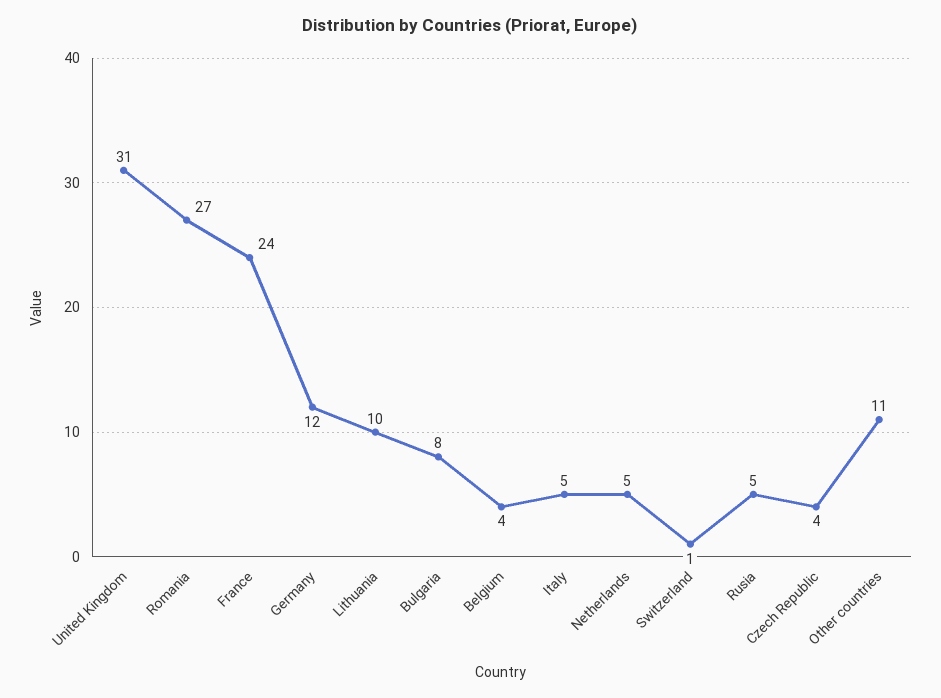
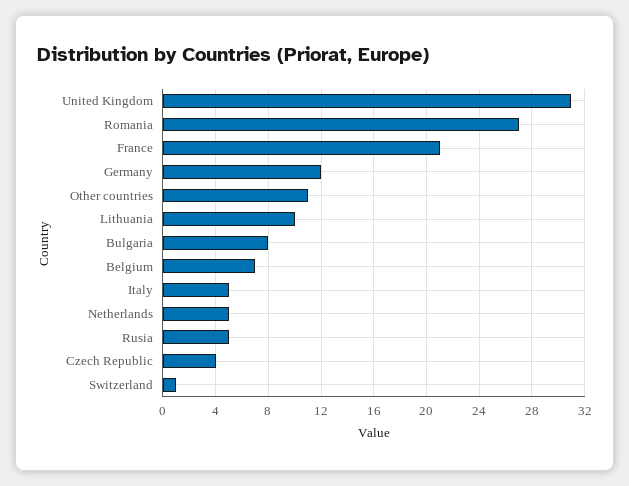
France: 24 -> 21
Belgium: 4 -> 7

